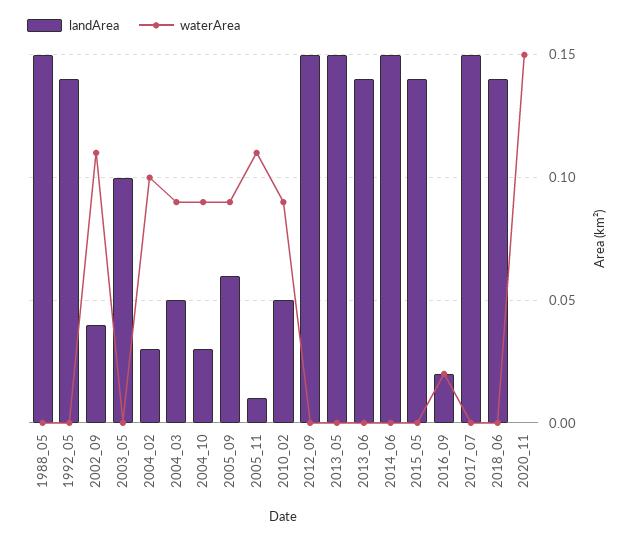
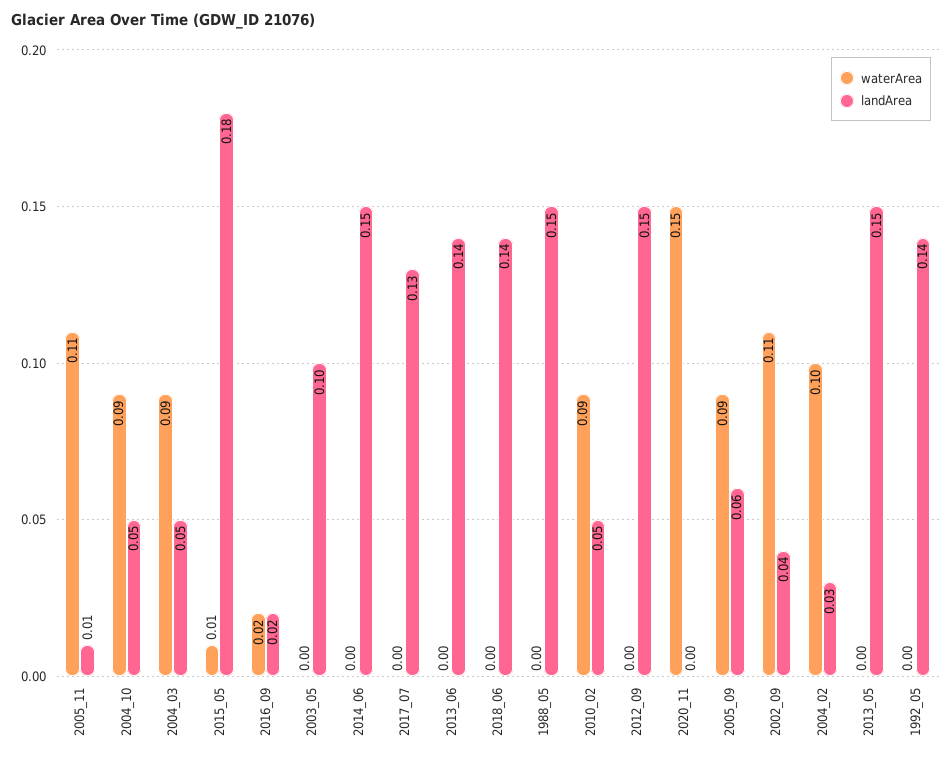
landArea, 2004_10: 0.03 -> 0.05
landArea, 2015_05: 0.14 -> 0.18
waterArea, 2015_05: 0 -> 0.01
landArea, 2017_07: 0.15 -> 0.13

